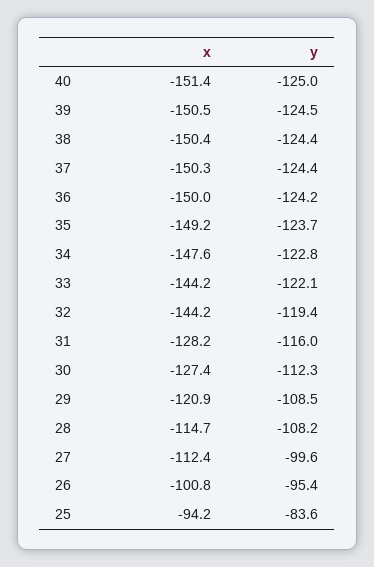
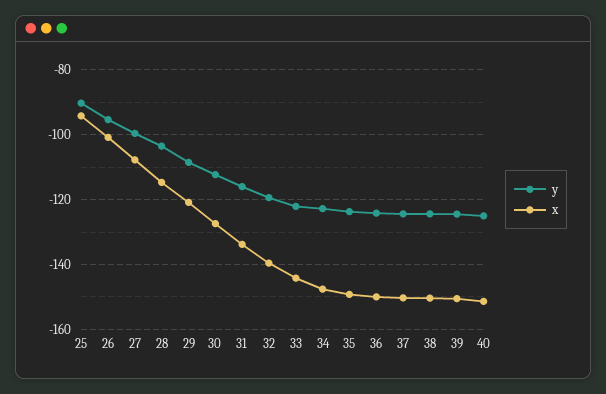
x, 32: -144.2 -> -140
x, 31: -128.2 -> -134
y, 28: -108.2 -> -104
x, 27: -112.4 -> -108
y, 25: -83.6 -> -90

